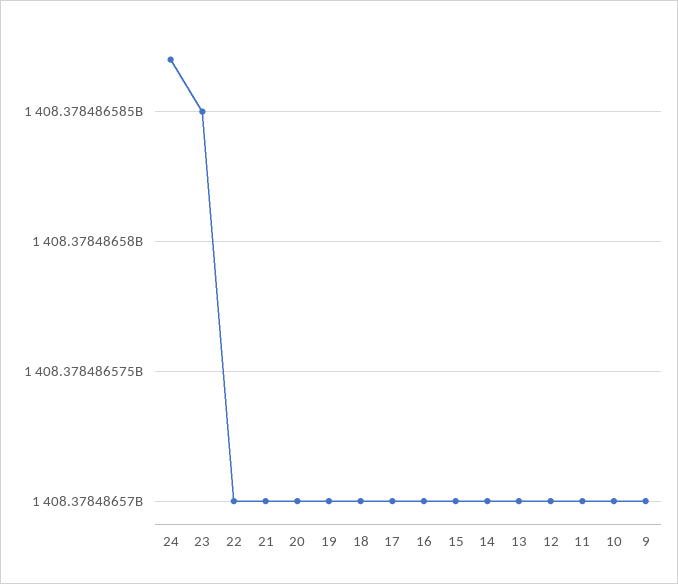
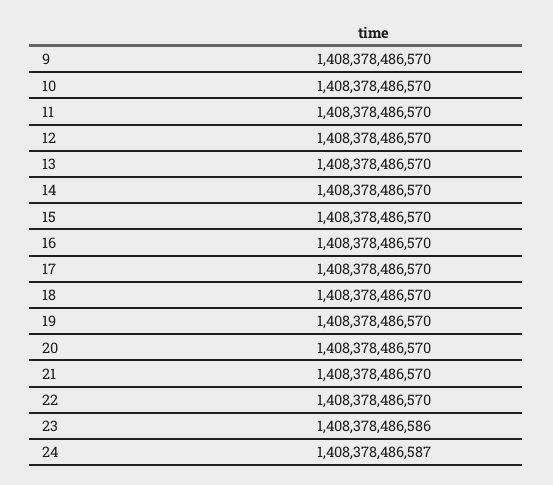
23: 1408378486585 -> 1408378486586

